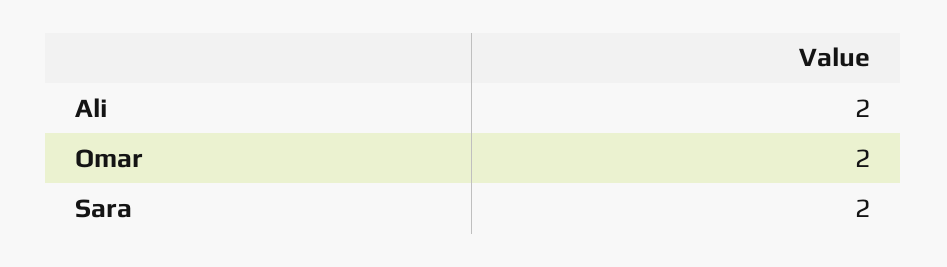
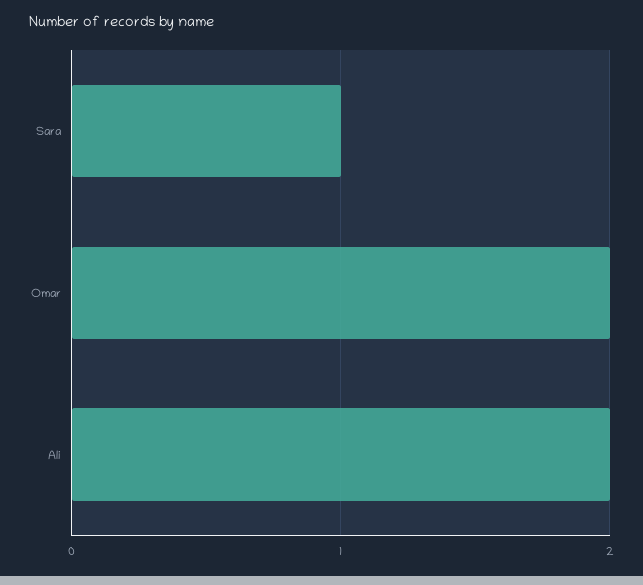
Sara: 2 -> 1

